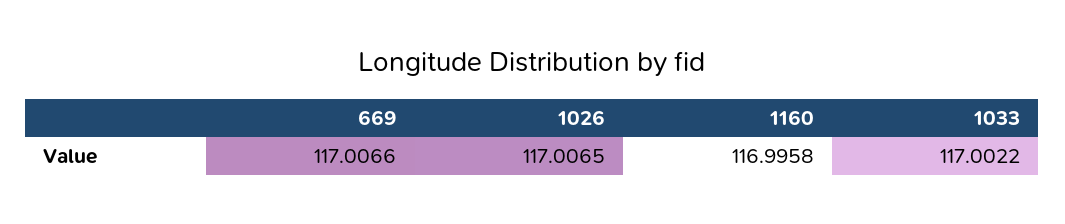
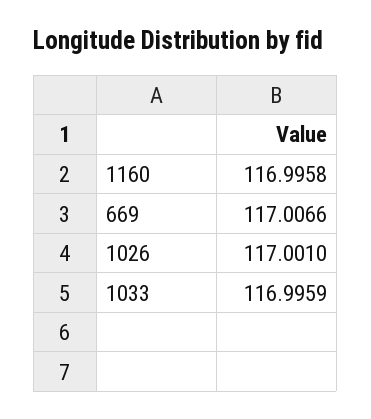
1026: 117.0065 -> 117.001
1033: 117.0022 -> 116.9959

